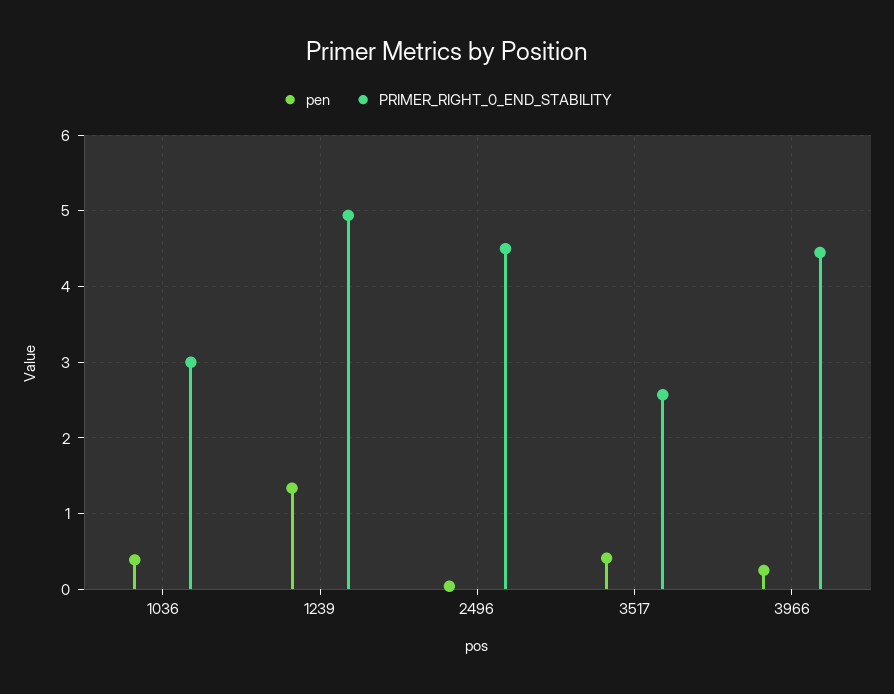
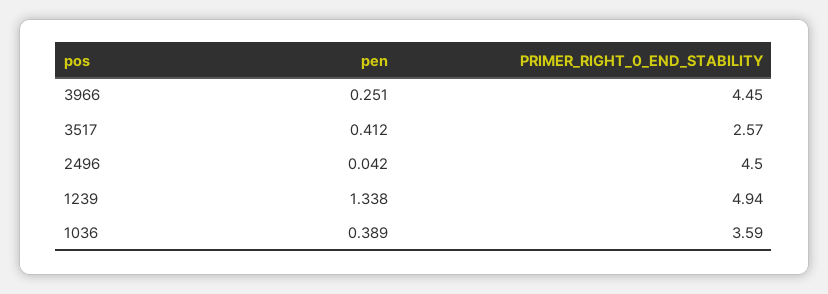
PRIMER_RIGHT_0_END_STABILITY, 1036: 3 -> 3.59

